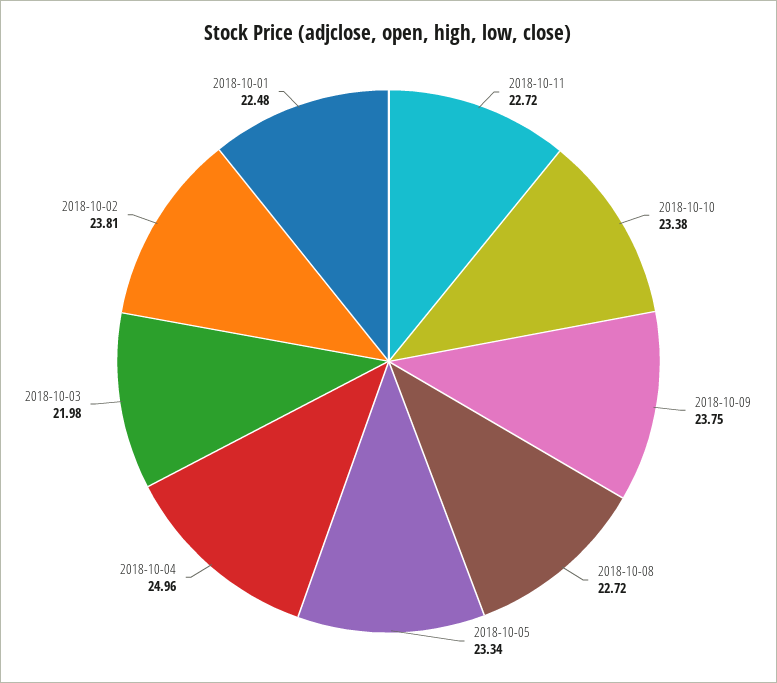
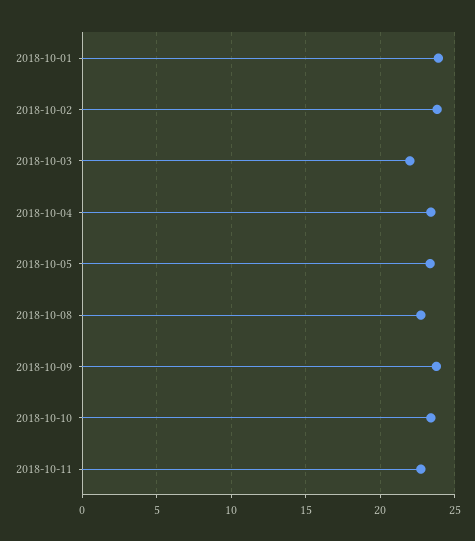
2018-10-04: 24.96 -> 23.5
2018-10-01: 22.48 -> 24

